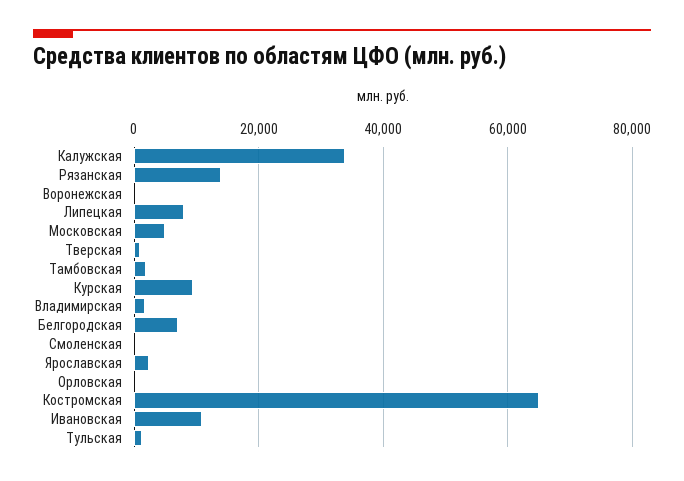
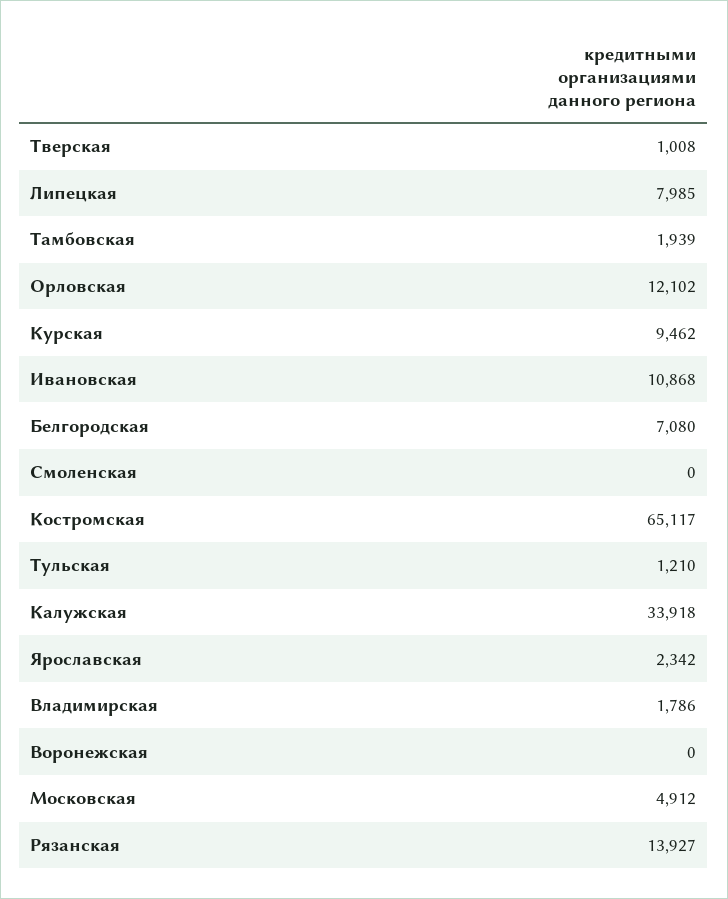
Орловская: 0 -> 12102

